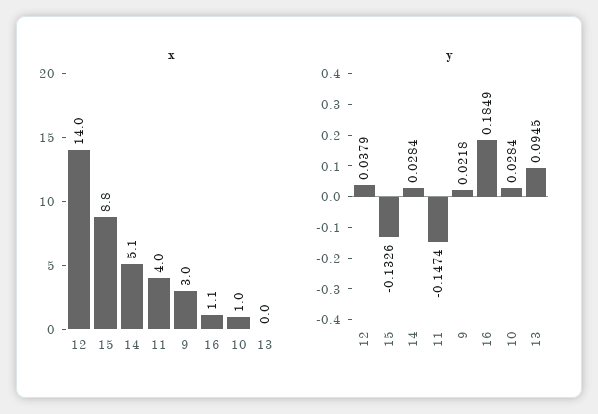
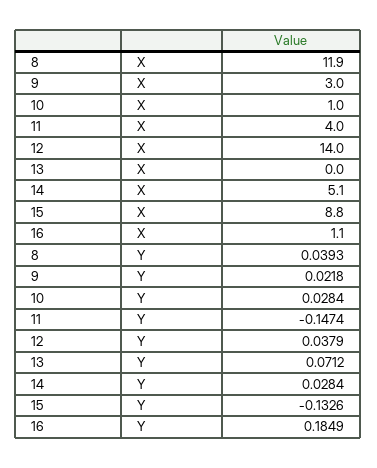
y, 13: 0.0945 -> 0.0712
x, 8: none -> 11.9
y, 8: none -> 0.0393

